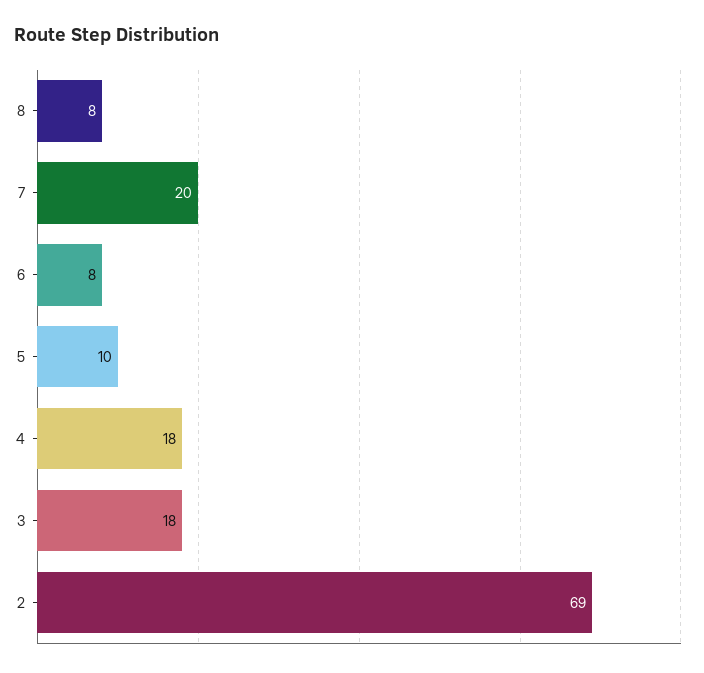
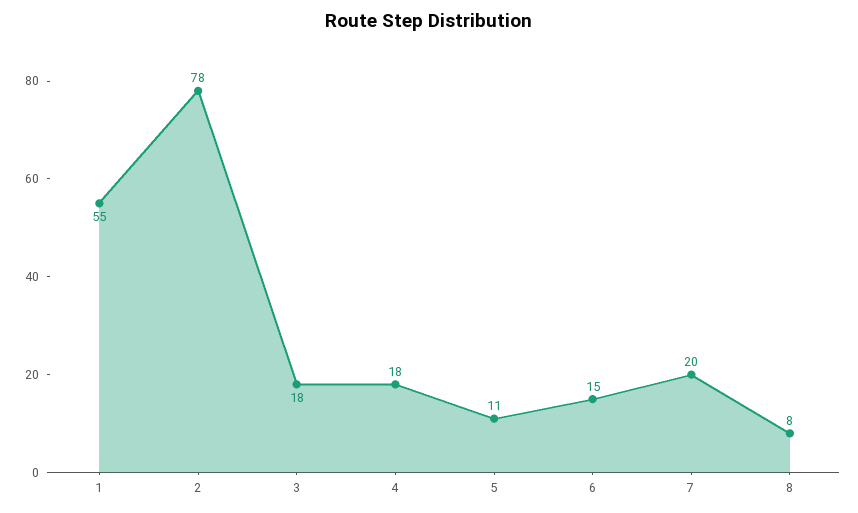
6: 8 -> 15
5: 10 -> 11
2: 69 -> 78
1: none -> 55

